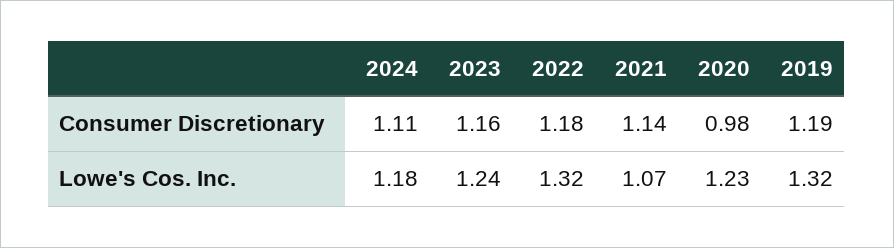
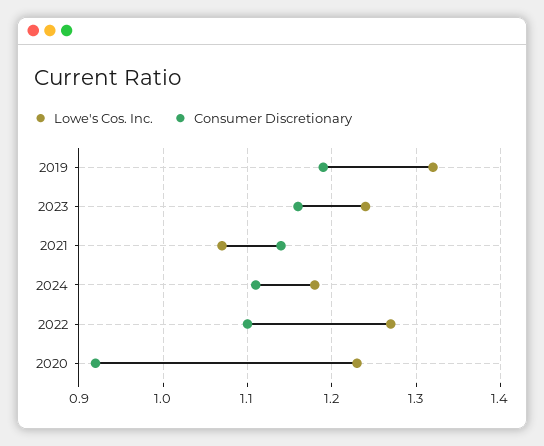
Consumer Discretionary, 2022: 1.18 -> 1.1
Consumer Discretionary, 2020: 0.98 -> 0.92
Lowe's Cos. Inc., 2022: 1.32 -> 1.27

